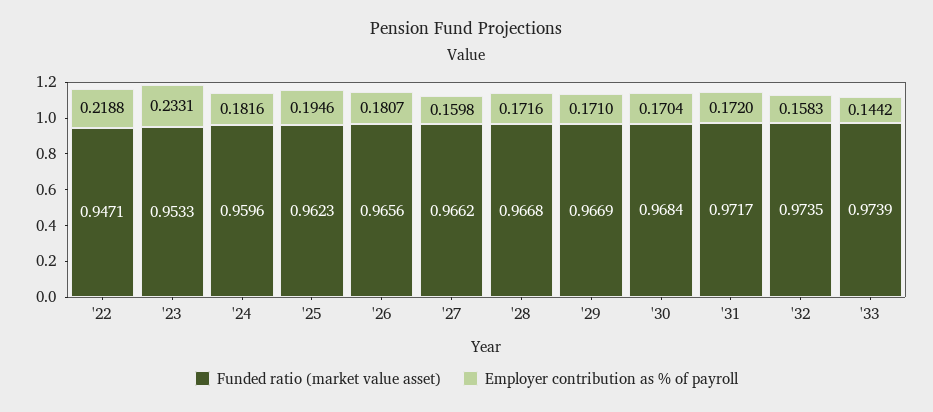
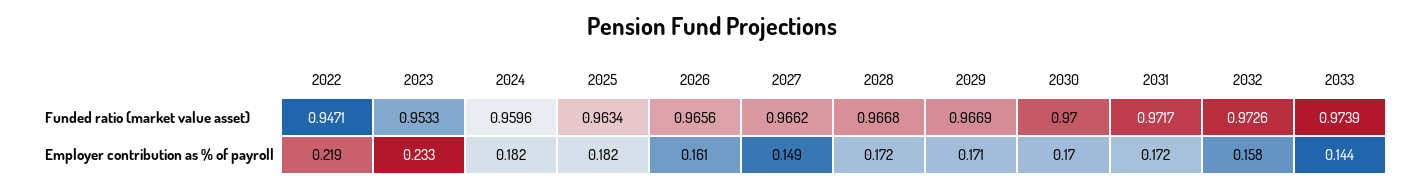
Funded ratio (market value asset), '25: 0.9623 -> 0.9634
Employer contribution as % of payroll, '25: 0.1946 -> 0.182
Employer contribution as % of payroll, '26: 0.1807 -> 0.161
Employer contribution as % of payroll, '27: 0.1598 -> 0.149
Funded ratio (market value asset), '30: 0.9684 -> 0.97
Funded ratio (market value asset), '32: 0.9735 -> 0.9726

